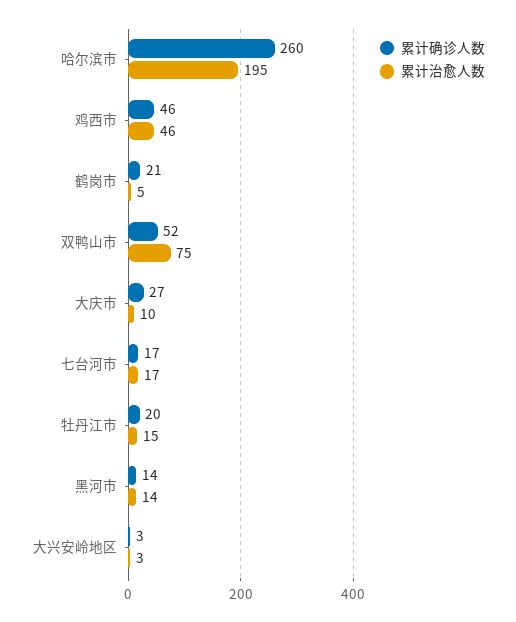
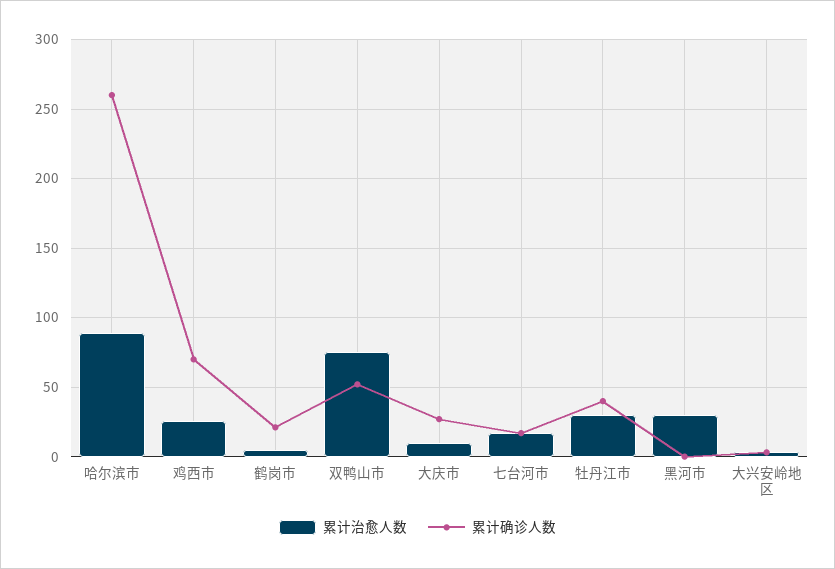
累计治愈人数, 哈尔滨市: 195 -> 90
累计确诊人数, 鸡西市: 46 -> 70
累计治愈人数, 鸡西市: 46 -> 25
累计确诊人数, 牡丹江市: 20 -> 40
累计治愈人数, 牡丹江市: 15 -> 30
累计确诊人数, 黑河市: 14 -> 0
累计治愈人数, 黑河市: 14 -> 30

